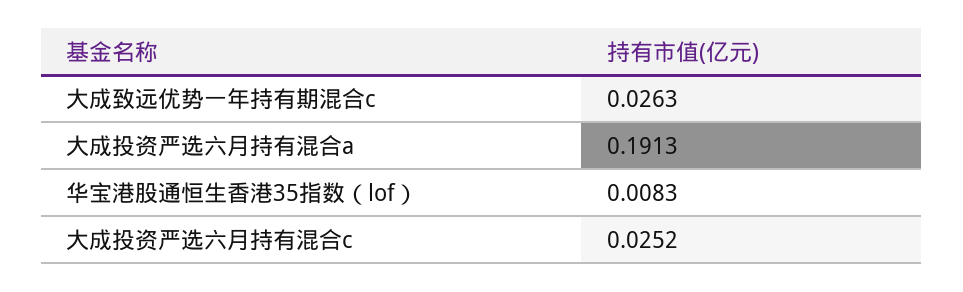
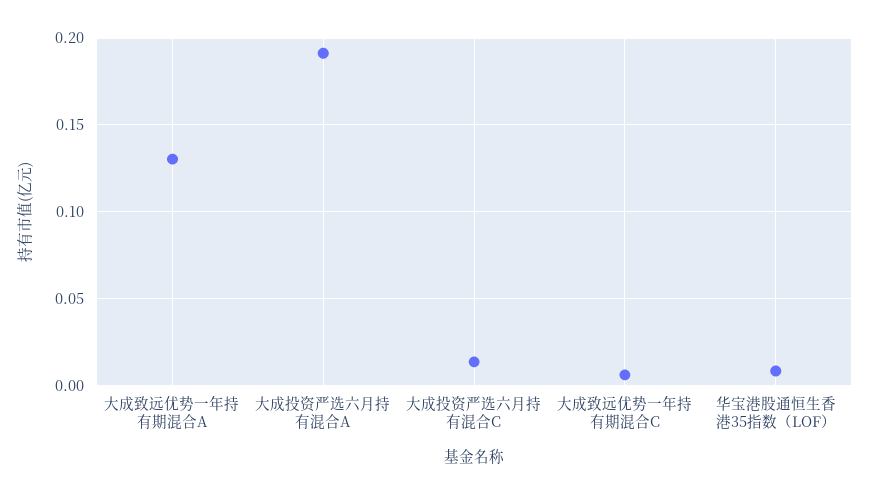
大成致远优势一年持有期混合c: 0.0263 -> 0.005
大成投资严选六月持有混合c: 0.0252 -> 0.015
大成致远优势一年持有期混合A: none -> 0.13

